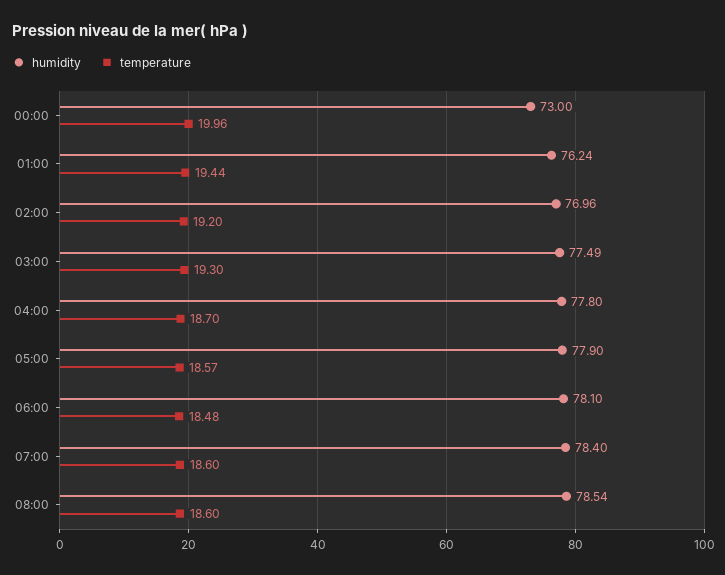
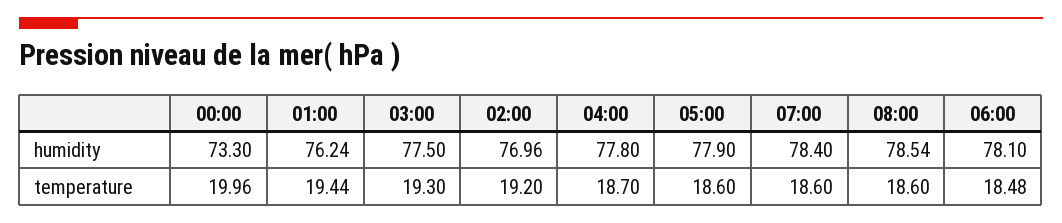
humidity, 00:00: 73 -> 73.3
humidity, 03:00: 77.49 -> 77.5
temperature, 05:00: 18.57 -> 18.6

